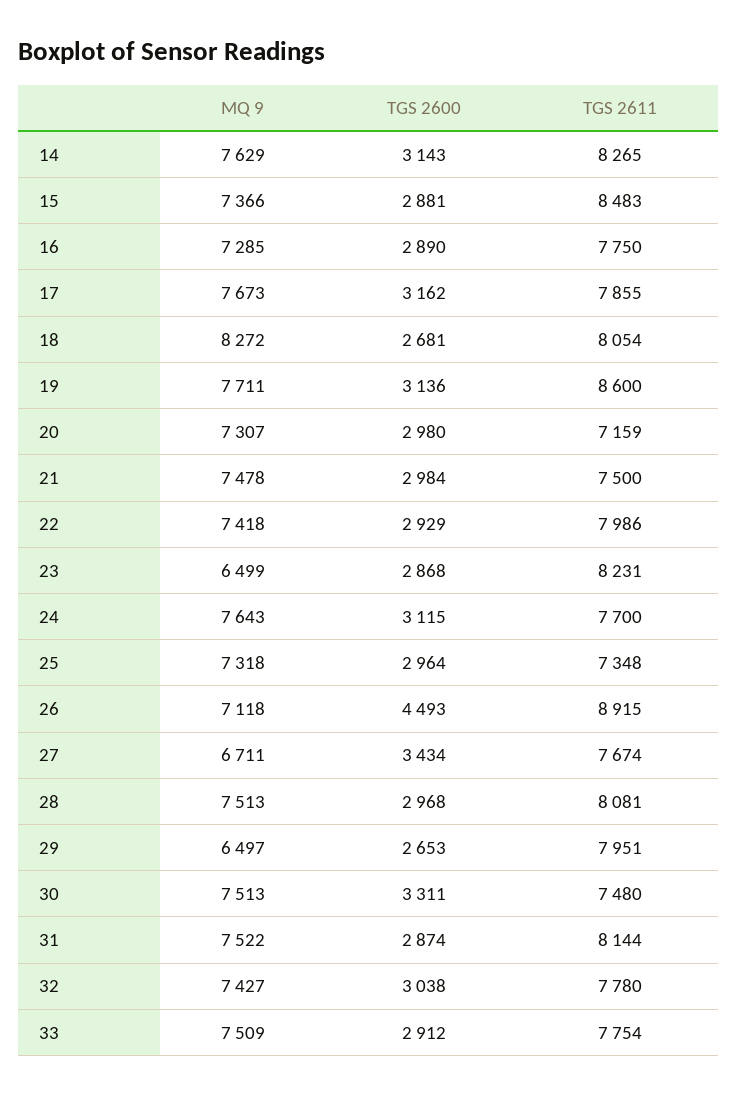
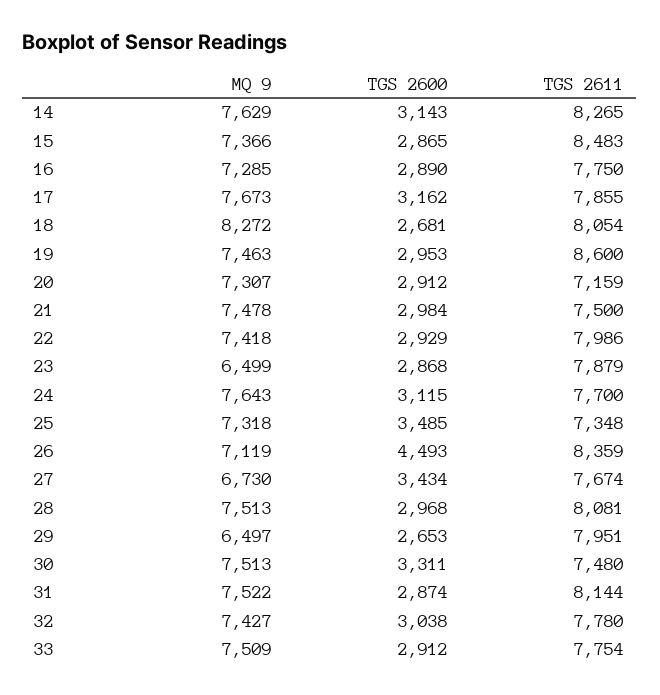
TGS 2600, 15: 2881 -> 2865
MQ 9, 19: 7711 -> 7463
TGS 2600, 19: 3136 -> 2953
TGS 2600, 20: 2980 -> 2912
TGS 2611, 23: 8231 -> 7879
TGS 2600, 25: 2964 -> 3485
MQ 9, 26: 7118 -> 7119
TGS 2611, 26: 8915 -> 8359
MQ 9, 27: 6711 -> 6730

